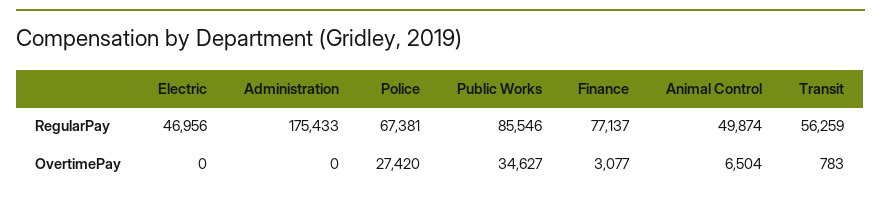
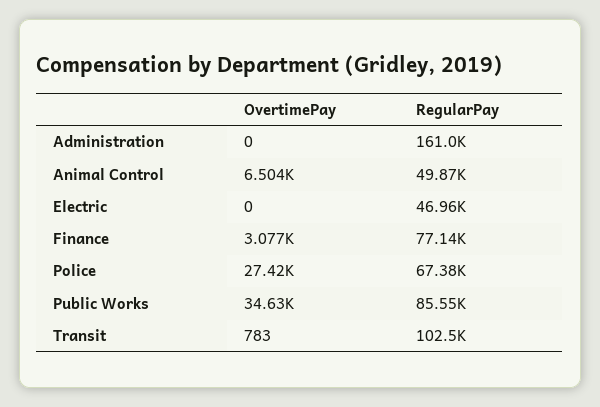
Administration, RegularPay: 175433 -> 161000
Transit, RegularPay: 56259 -> 102500

